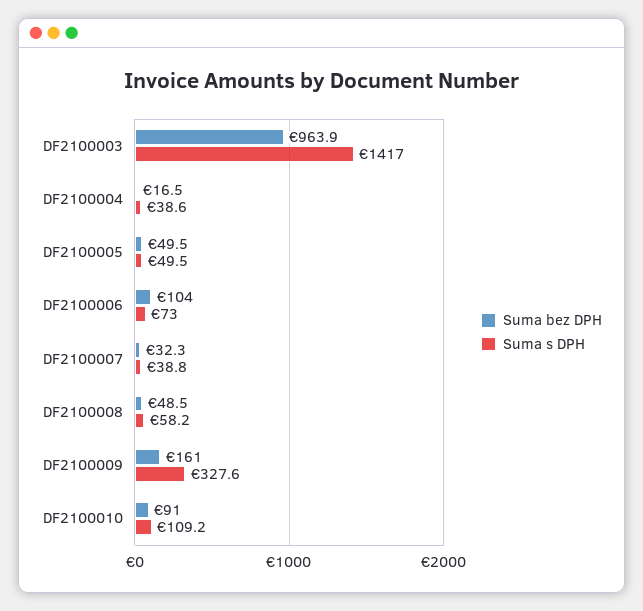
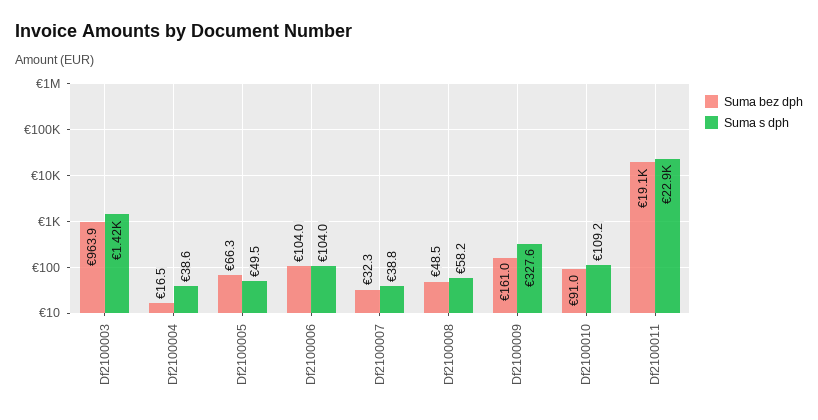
Suma bez DPH, DF2100005: 49.5 -> 66.3
Suma s DPH, DF2100006: 73 -> 104
Suma bez DPH, Df2100011: none -> 19100
Suma s DPH, Df2100011: none -> 22900

